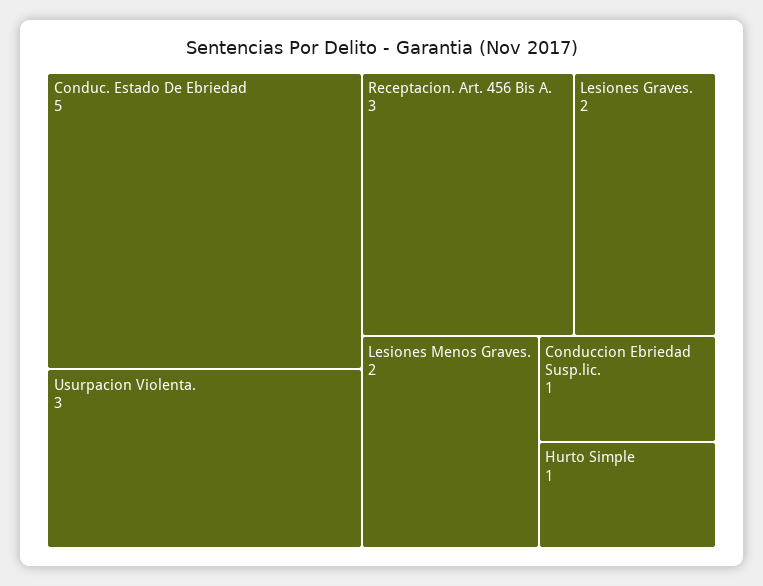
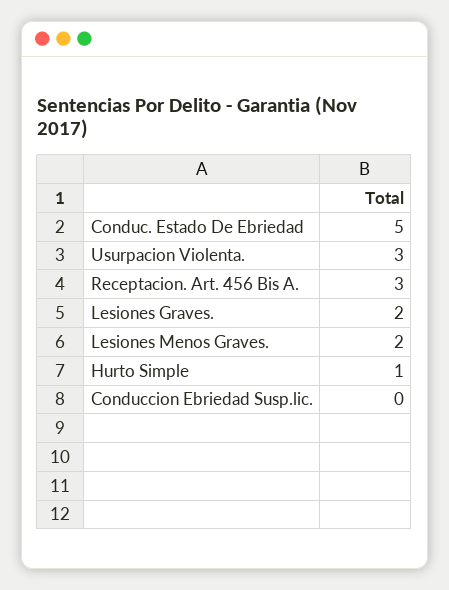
Conduccion Ebriedad Susp.lic.: 1 -> 0

